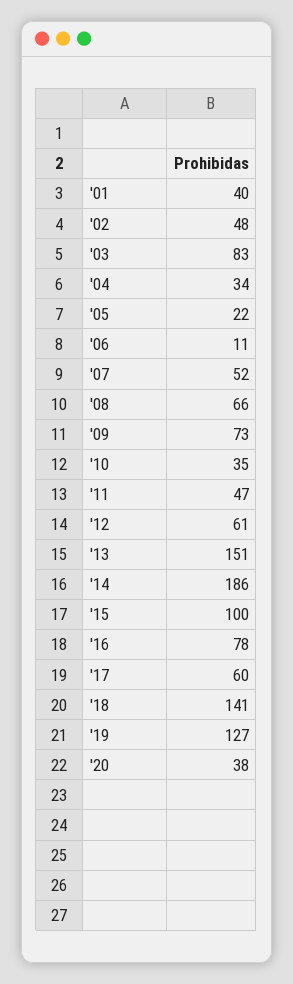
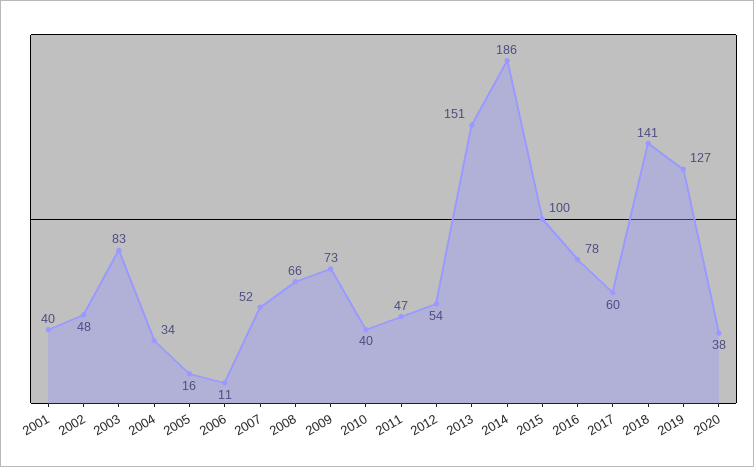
'05: 22 -> 16
'10: 35 -> 40
'12: 61 -> 54

